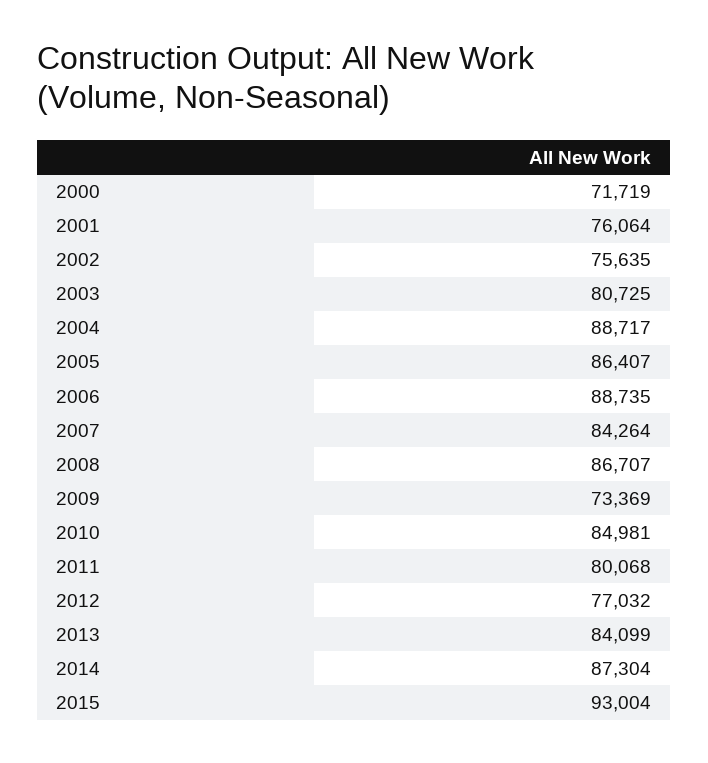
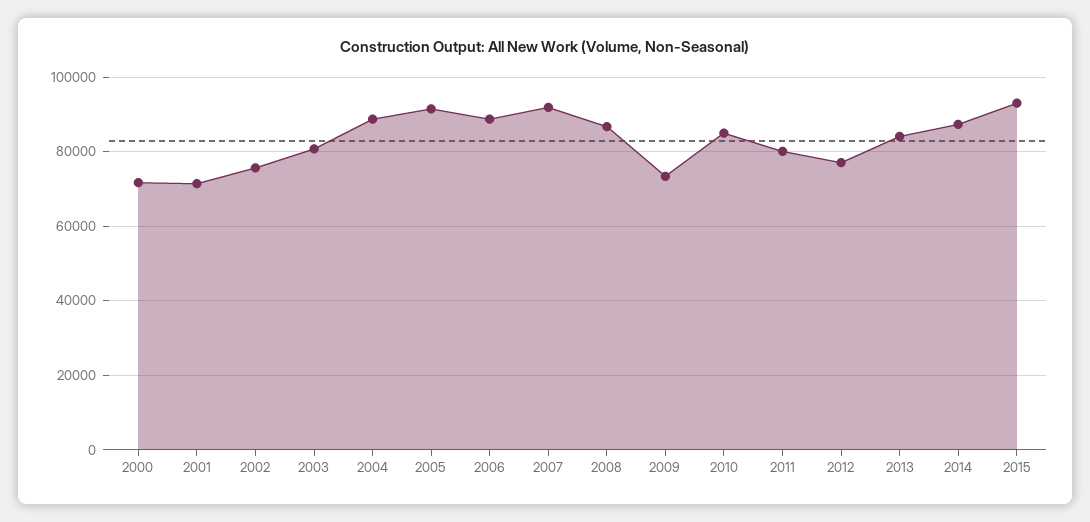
2001: 76064 -> 72000
2005: 86407 -> 92000
2007: 84264 -> 92000

